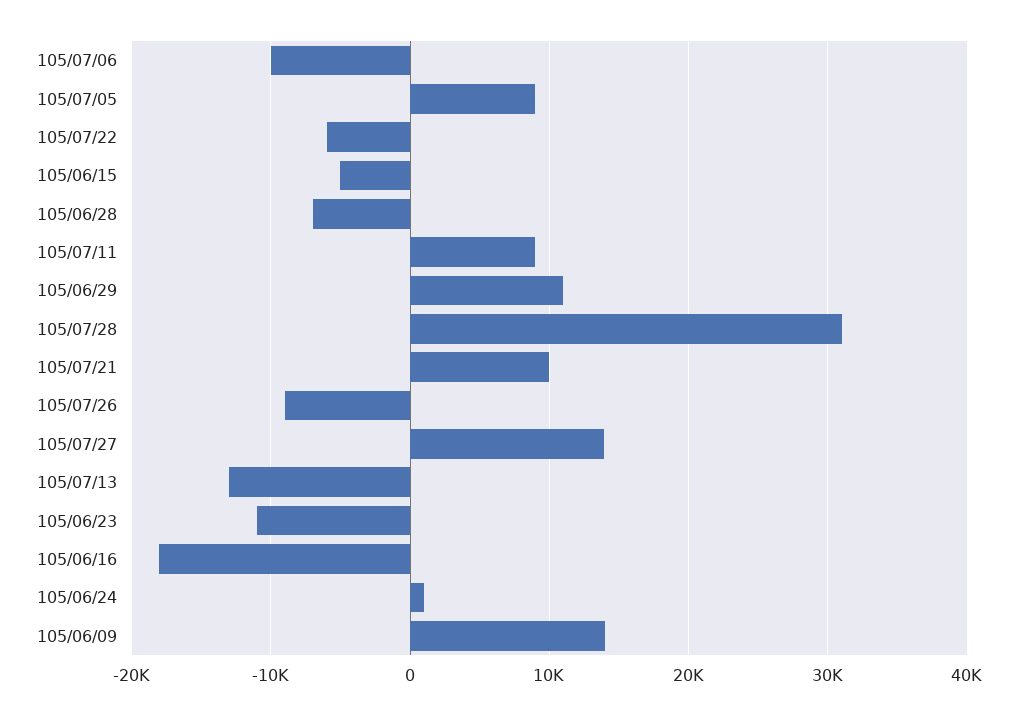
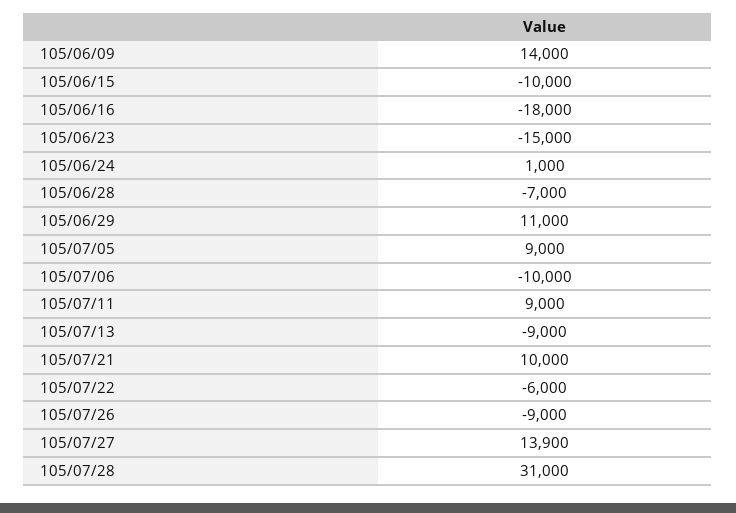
105/06/15: -5000 -> -10000
105/07/13: -13000 -> -9000
105/06/23: -11000 -> -15000

